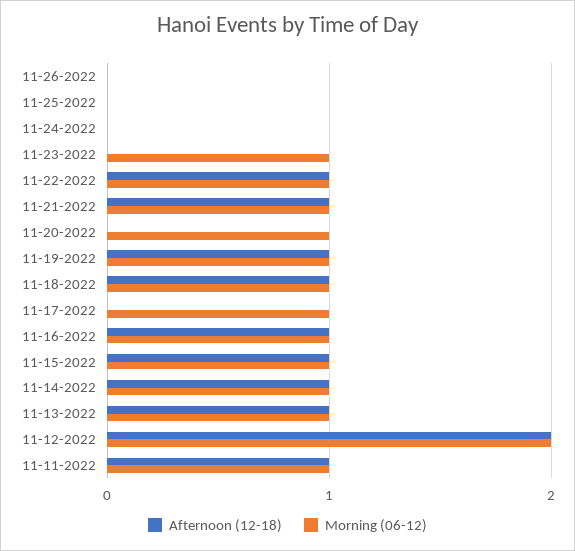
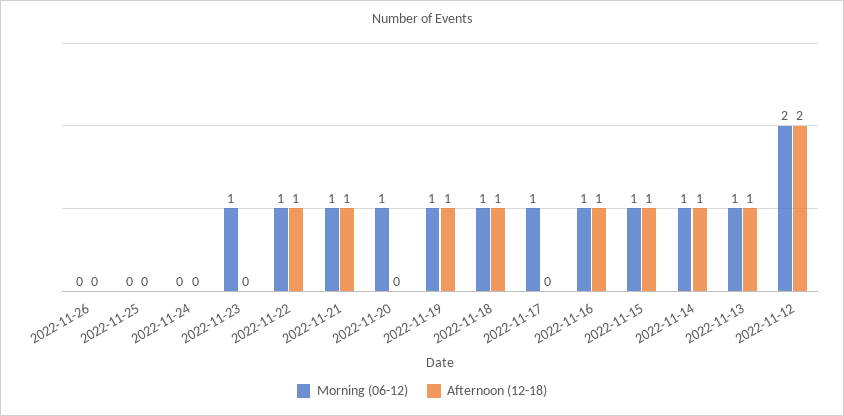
Afternoon (12-18), 11-11-2022: 1 -> none
Morning (06-12), 11-11-2022: 1 -> none

